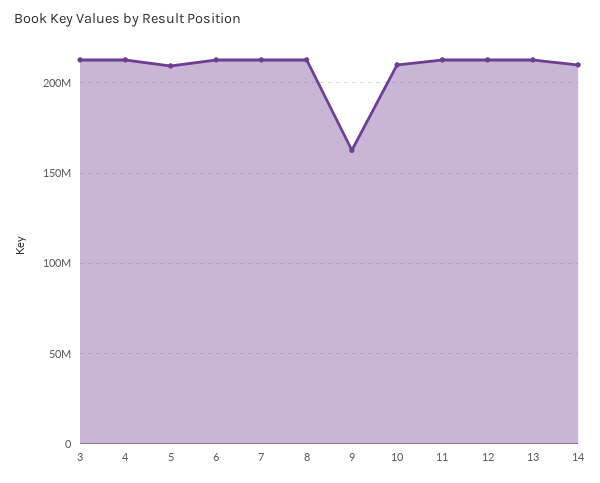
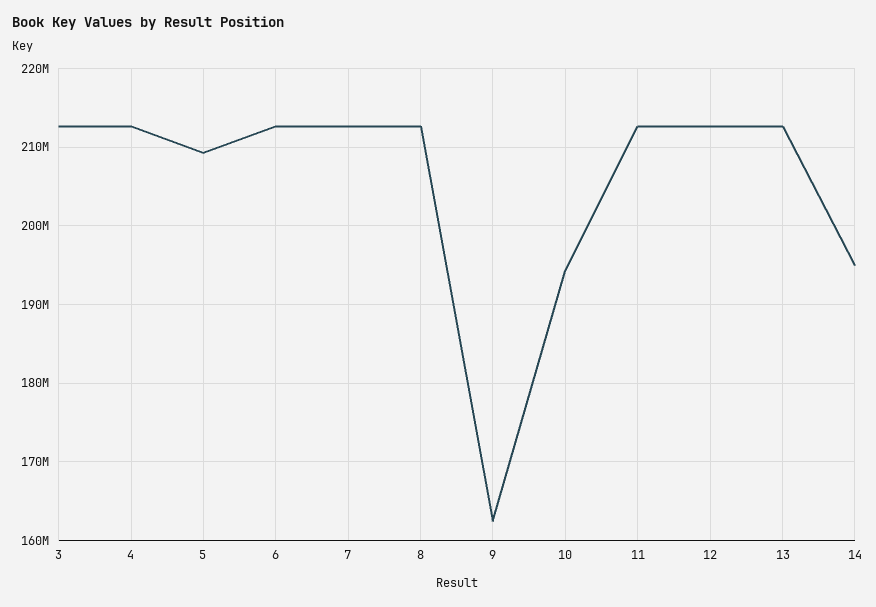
10: 210000000 -> 194000000
14: 210000000 -> 195000000

